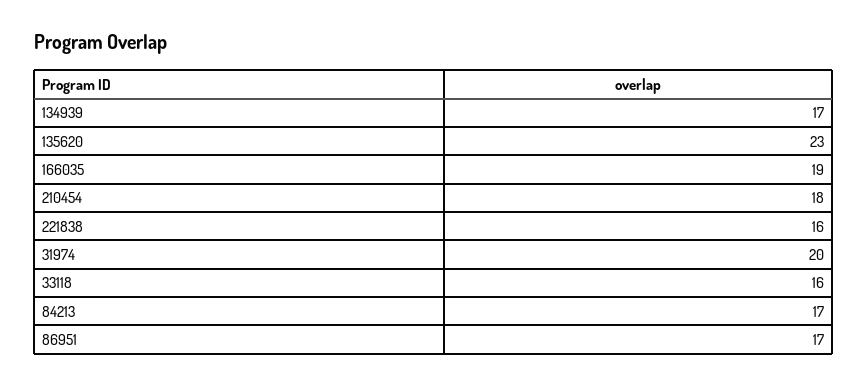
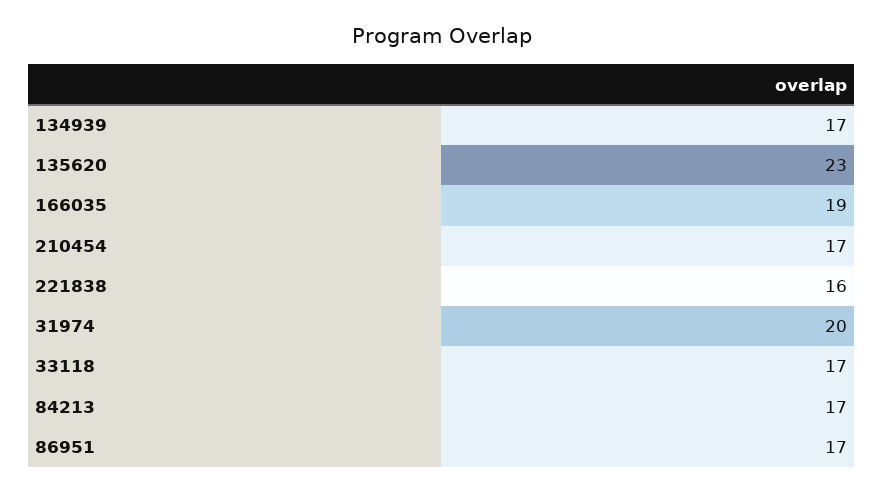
210454: 18 -> 17
33118: 16 -> 17

